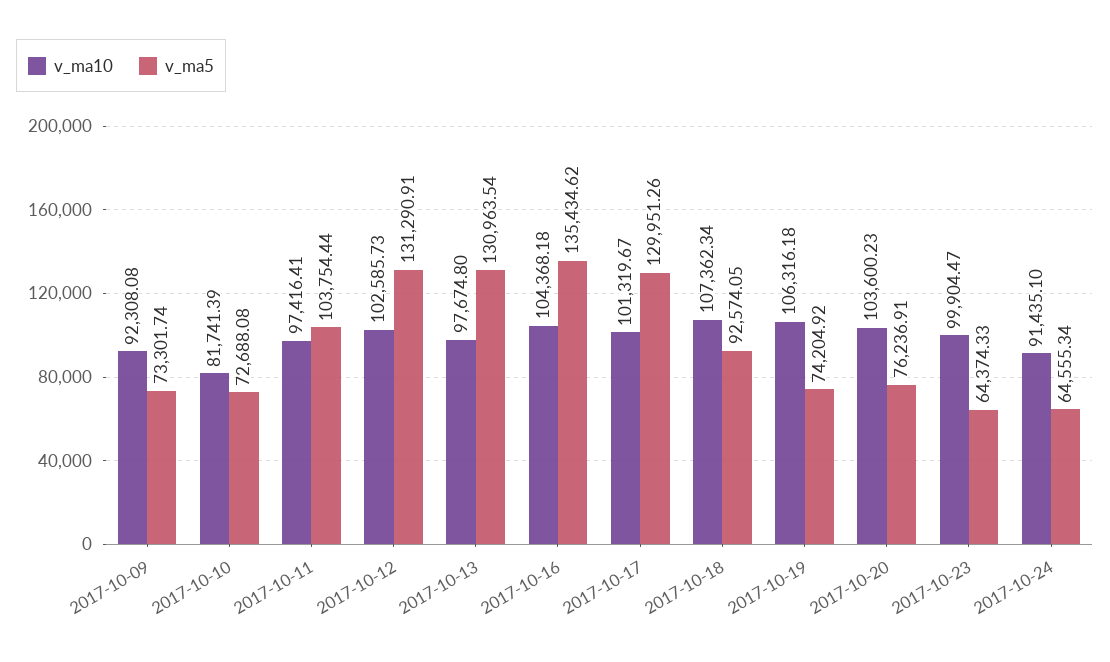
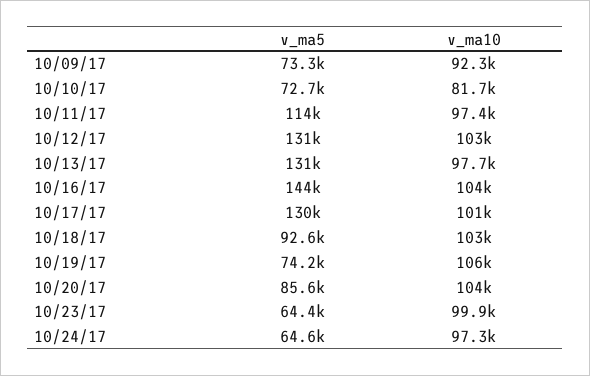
v_ma5, 2017-10-11: 103754.44 -> 114000
v_ma5, 2017-10-16: 135434.62 -> 144000
v_ma10, 2017-10-18: 107362.34 -> 103000
v_ma5, 2017-10-20: 76236.91 -> 85600
v_ma10, 2017-10-24: 91435.1 -> 97300

